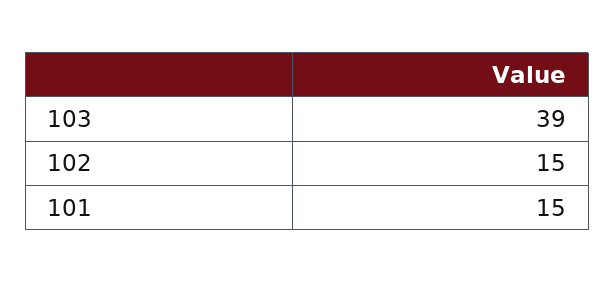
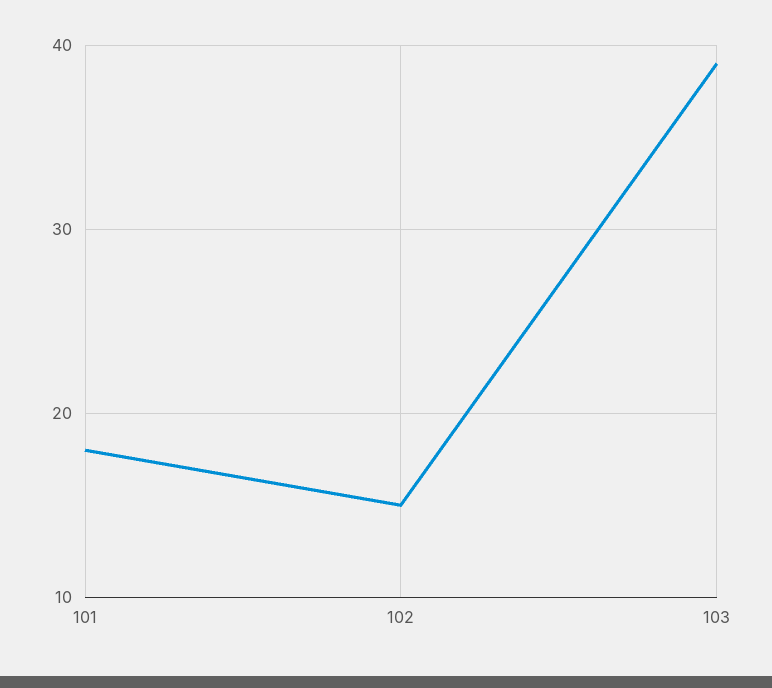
101: 15 -> 18

